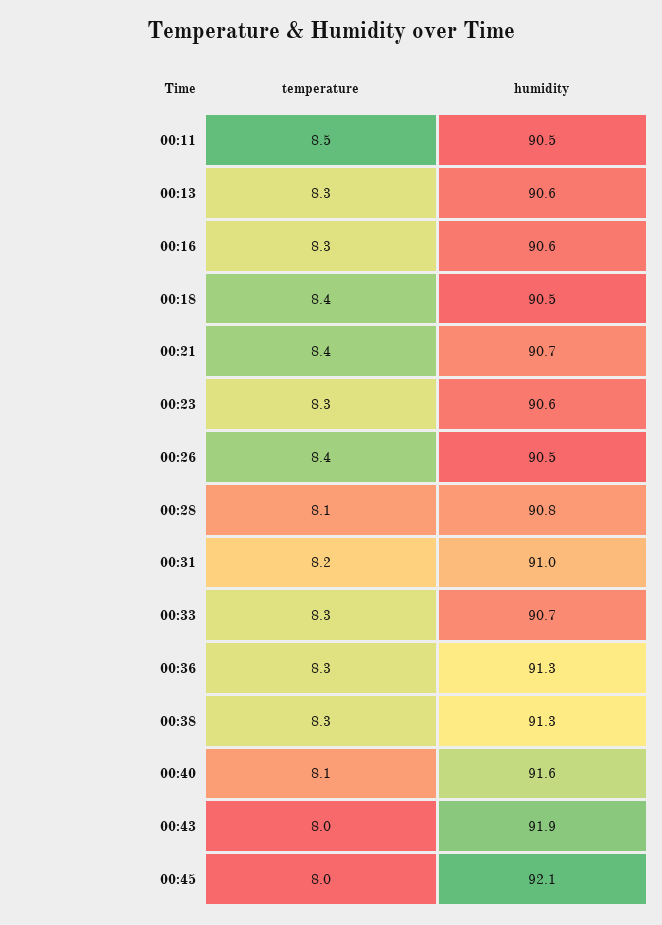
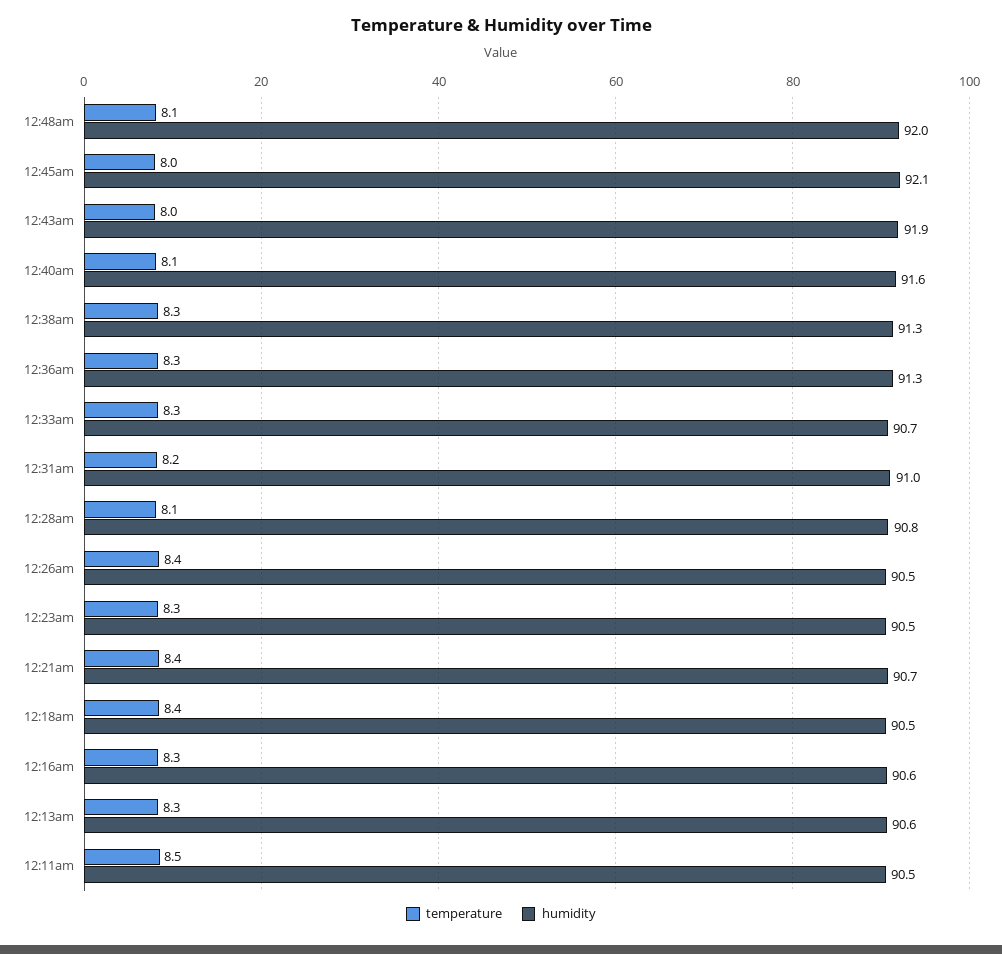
humidity, 00:23: 90.6 -> 90.5
temperature, 12:48am: none -> 8.1
humidity, 12:48am: none -> 92

